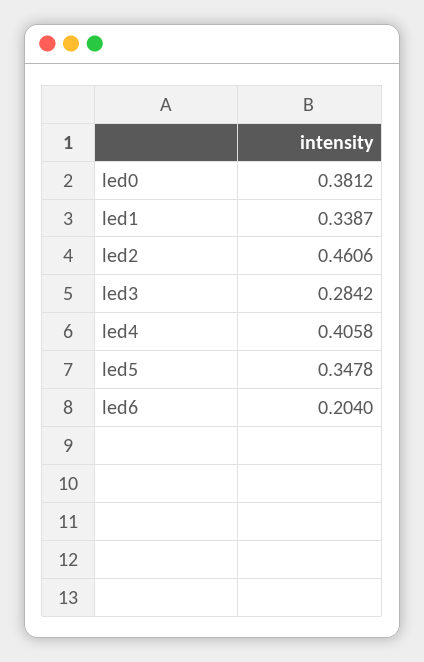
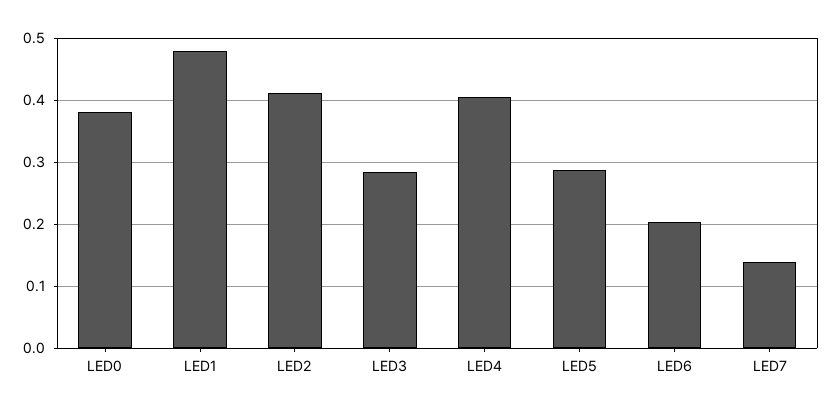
led1: 0.3387 -> 0.48
led2: 0.4606 -> 0.41
led5: 0.3478 -> 0.29
LED7: none -> 0.14

